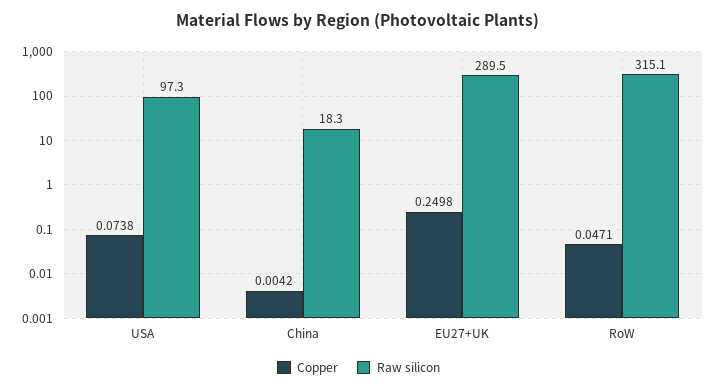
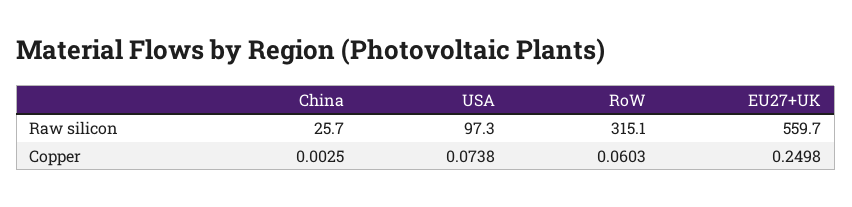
Copper, China: 0.0042 -> 0.0025
Raw silicon, China: 18.3 -> 25.7
Raw silicon, EU27+UK: 289.5 -> 559.7
Copper, RoW: 0.0471 -> 0.0603

